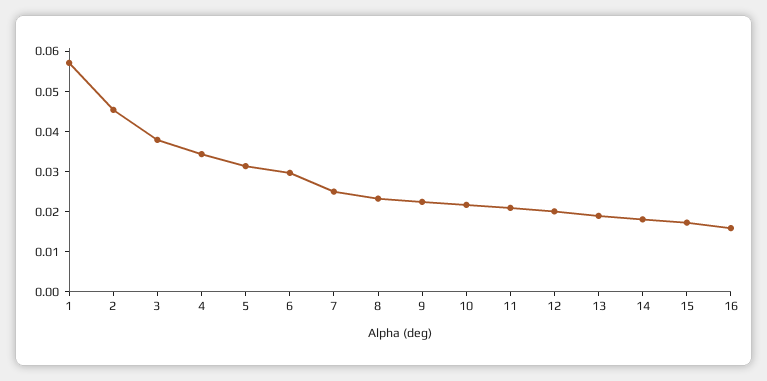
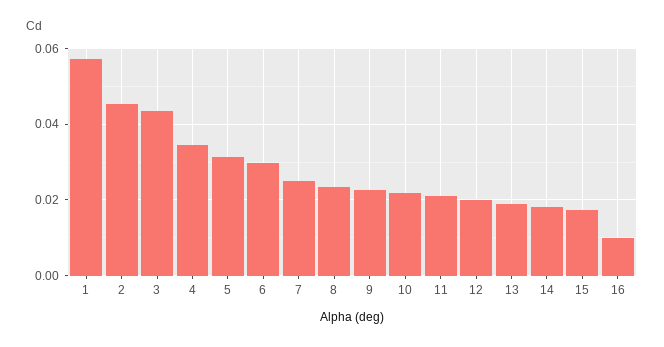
3: 0.038 -> 0.044
16: 0.016 -> 0.01

